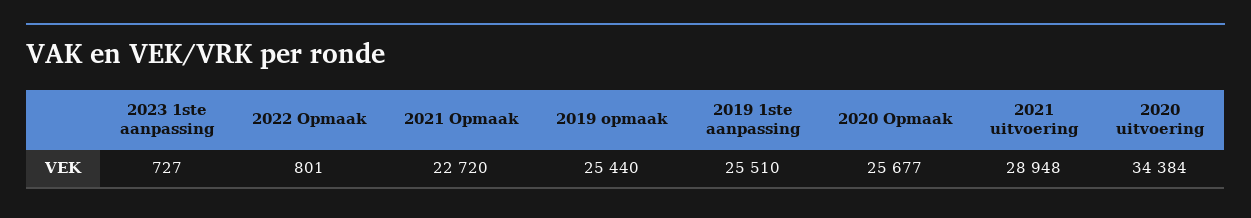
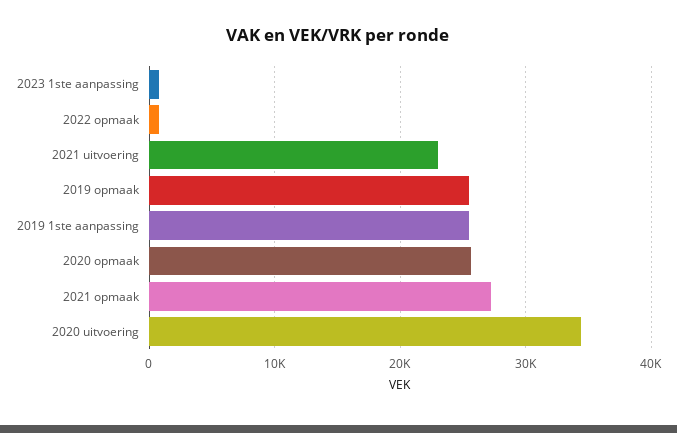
2021 Opmaak: 22720 -> 27000
2021 uitvoering: 28948 -> 23000

